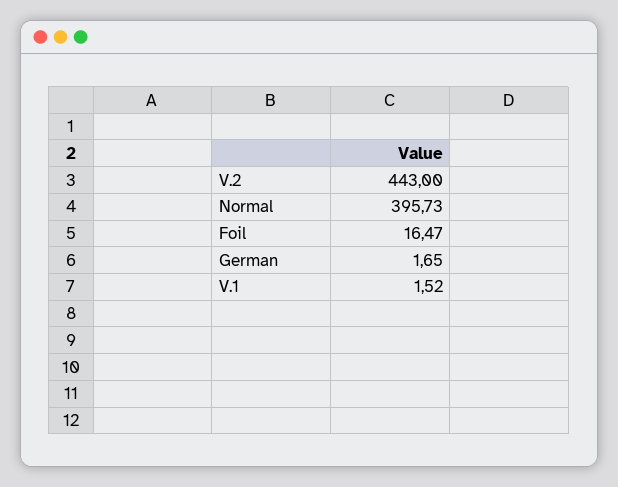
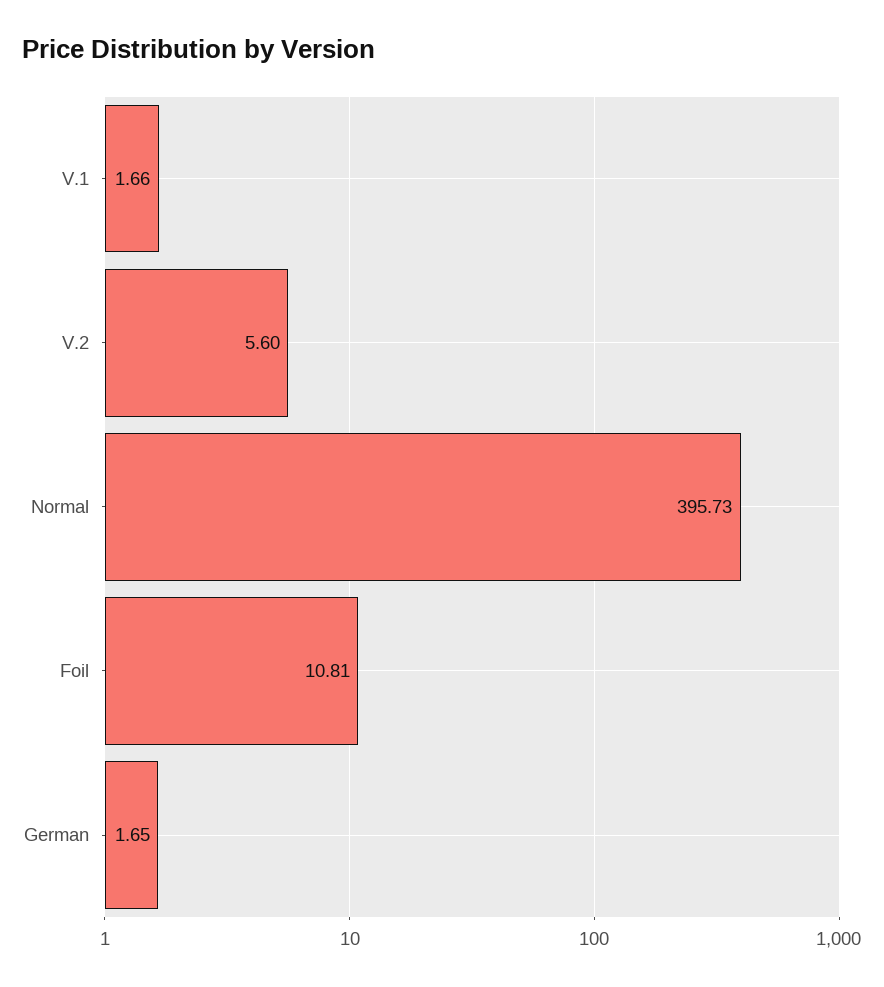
V.2: 443 -> 5.6
Foil: 16.47 -> 10.81
V.1: 1.52 -> 1.66

